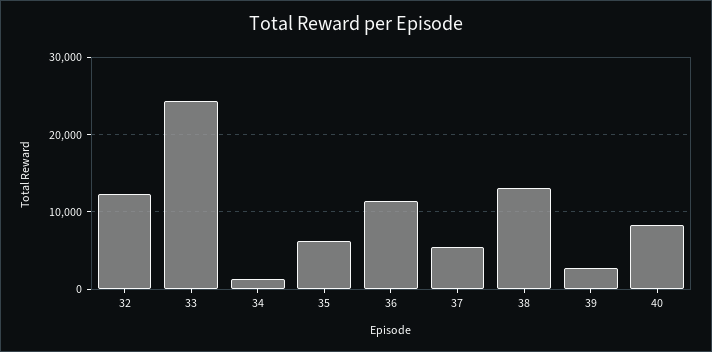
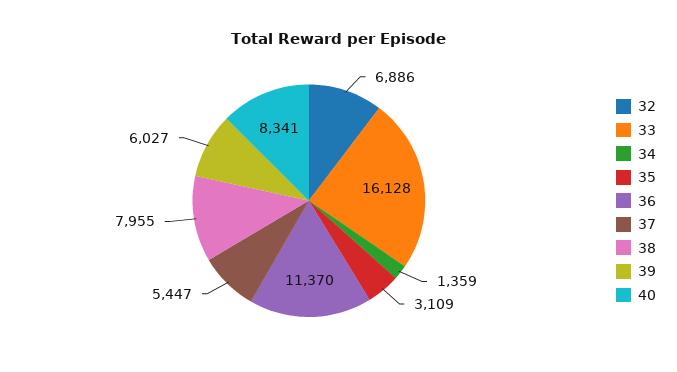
32: 12000 -> 6886
33: 24000 -> 16128
35: 6000 -> 3109
38: 13000 -> 7955
39: 3000 -> 6027

